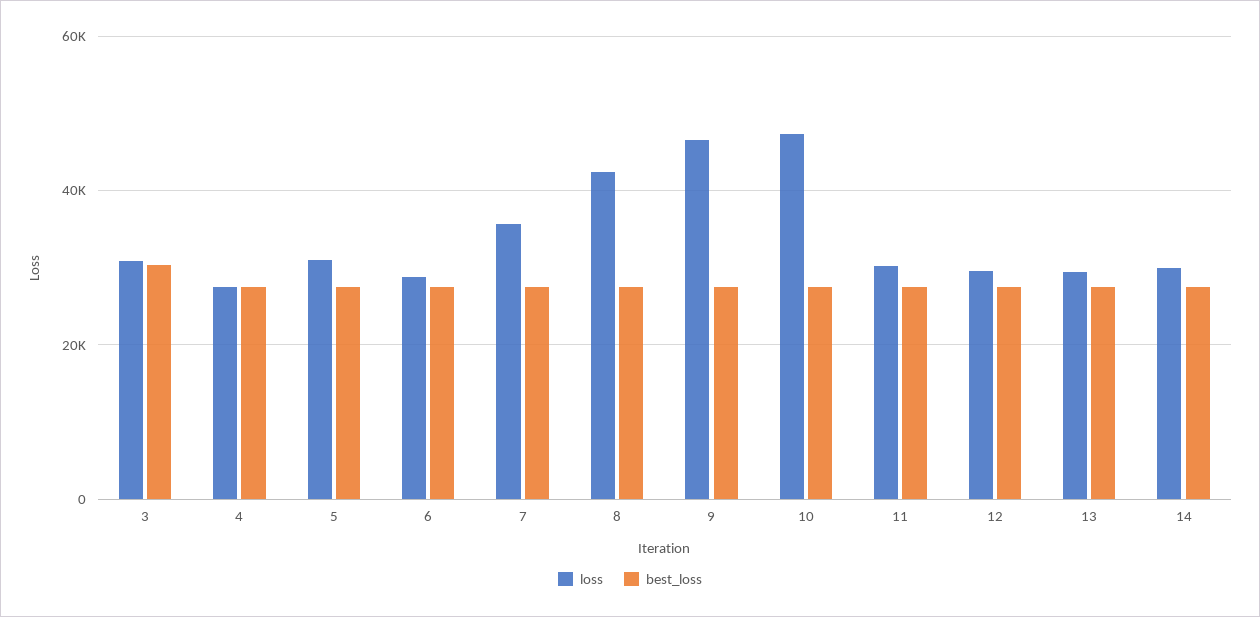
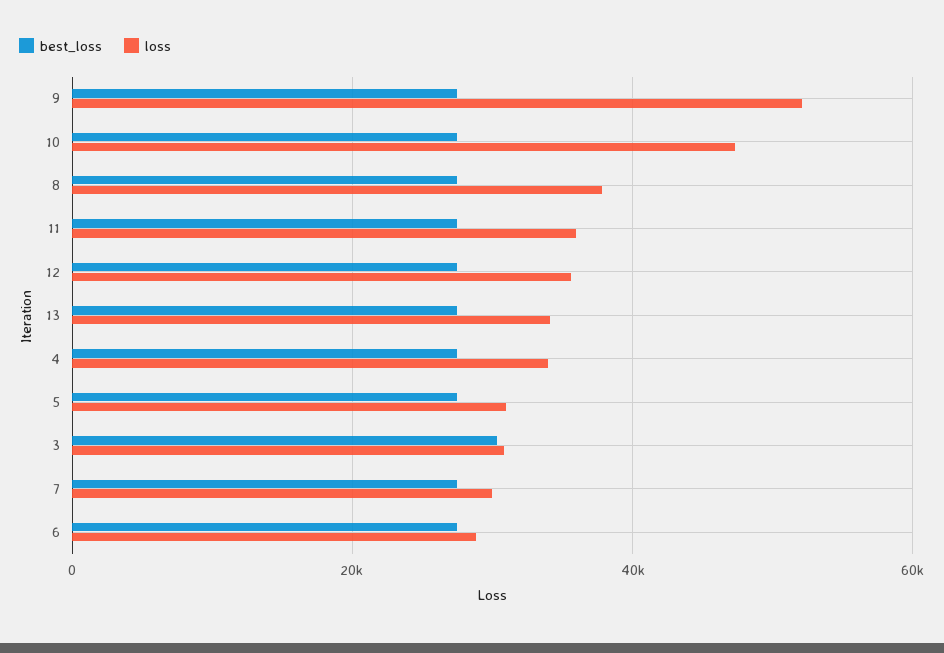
loss, 4: 28000 -> 34000
loss, 7: 36000 -> 30000
loss, 8: 42000 -> 38000
loss, 9: 46000 -> 52000
loss, 11: 30000 -> 36000
loss, 12: 30000 -> 36000
loss, 13: 30000 -> 34000
loss, 14: 30000 -> none
best_loss, 14: 28000 -> none

